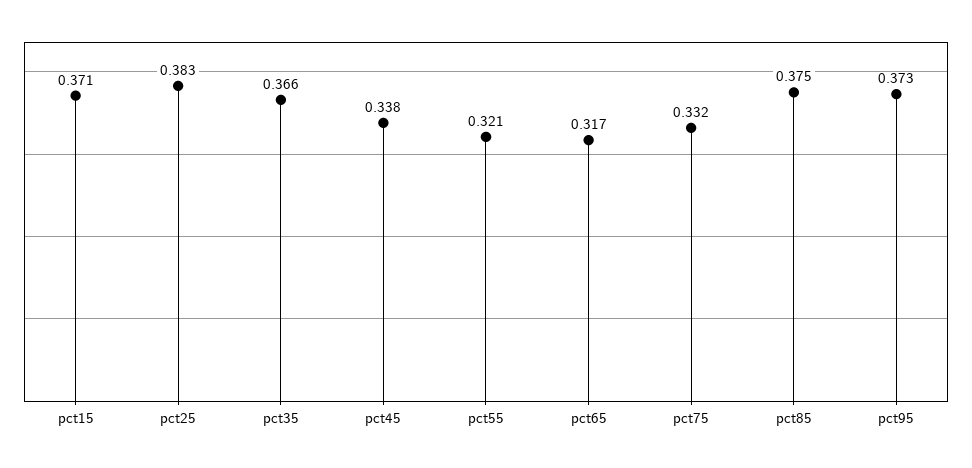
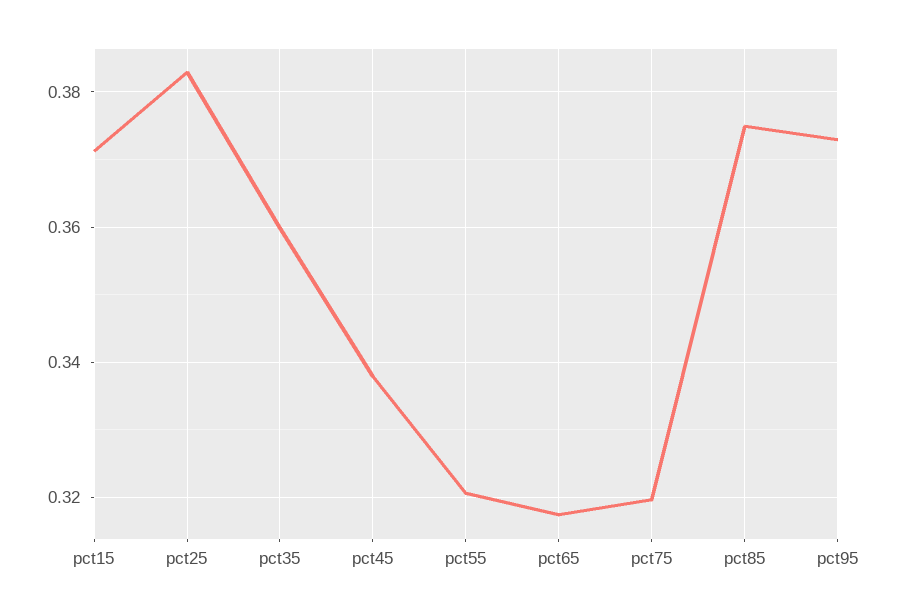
pct35: 0.366 -> 0.36
pct75: 0.332 -> 0.32

